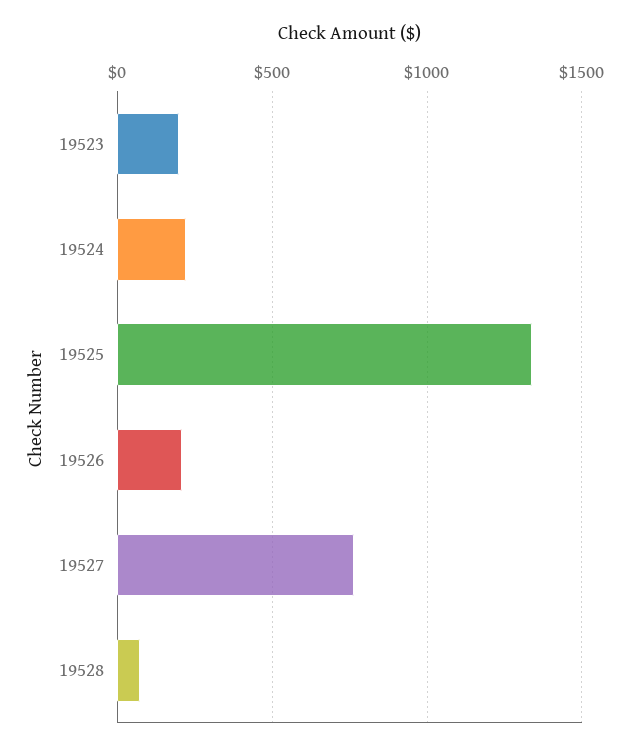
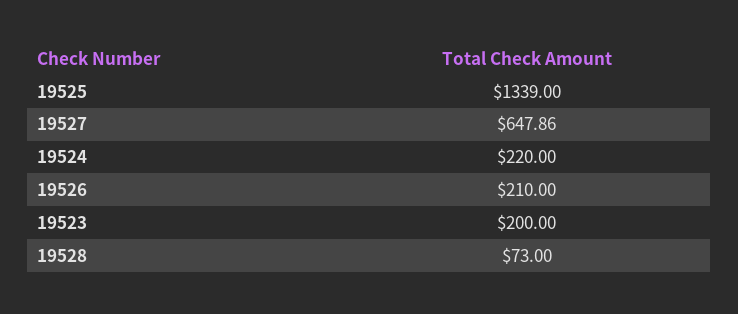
19527: 750 -> 647.86

